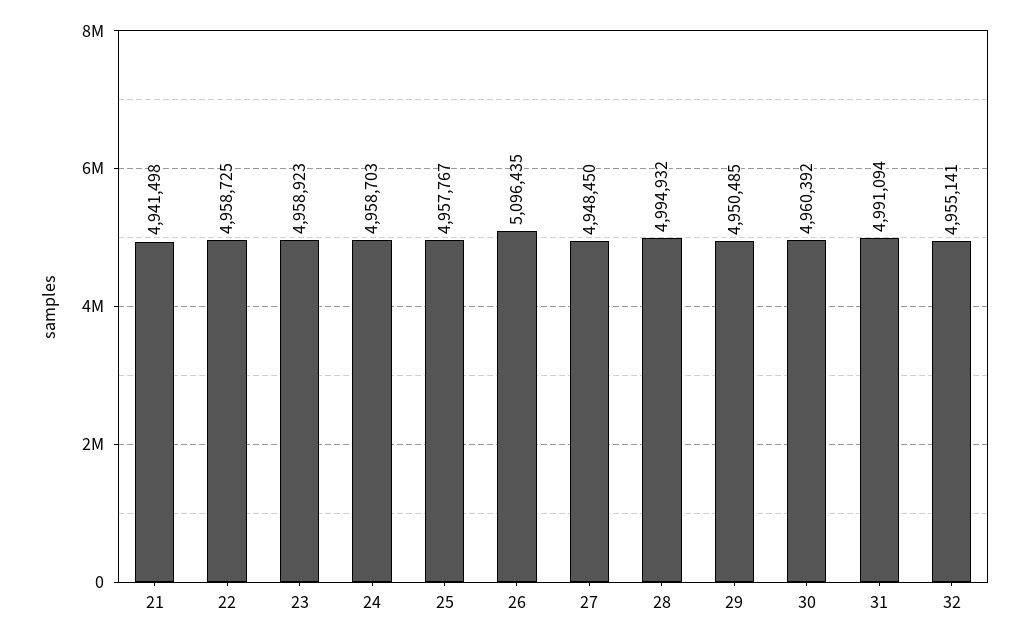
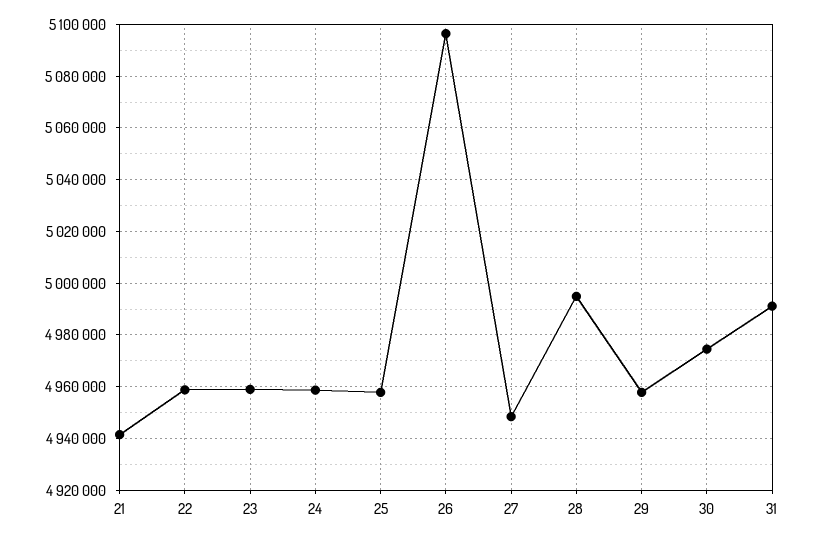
29: 4950485 -> 4957500
30: 4960392 -> 4975000
32: 4955141 -> none

